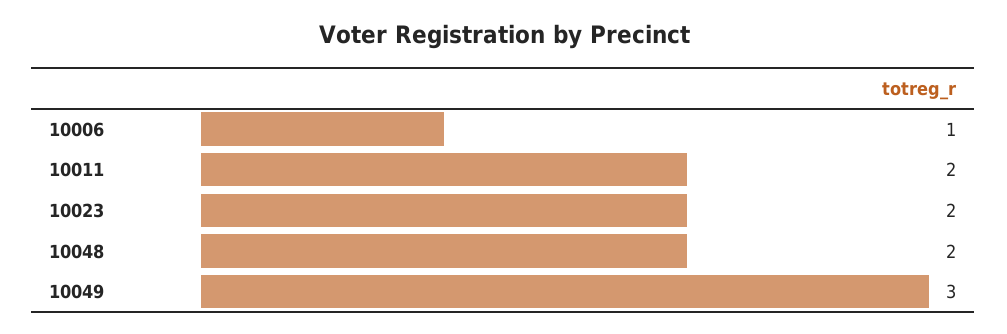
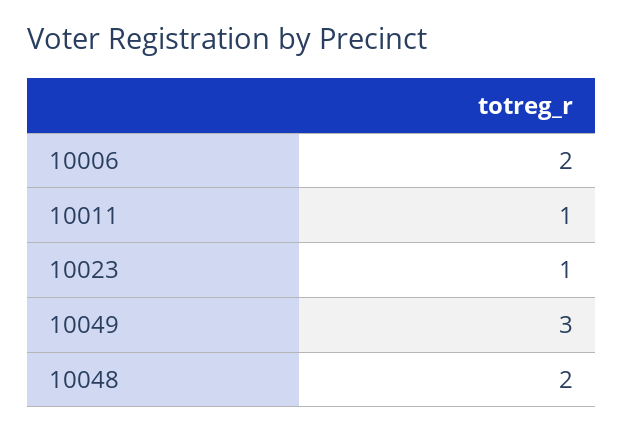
10006: 1 -> 2
10011: 2 -> 1
10023: 2 -> 1

